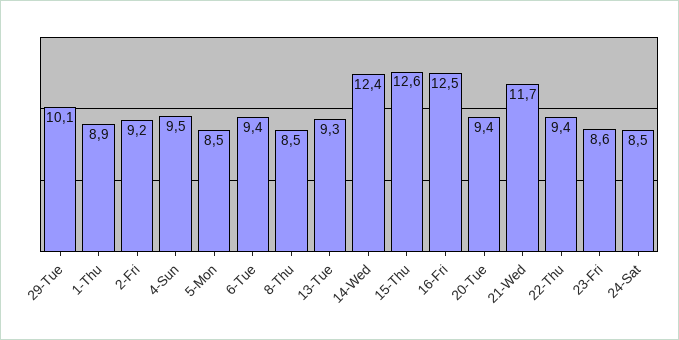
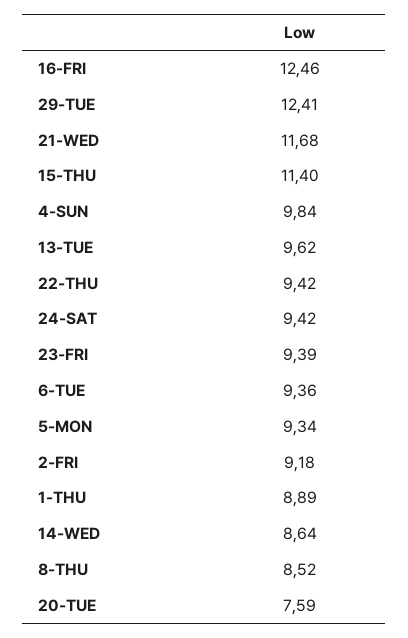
29-Tue: 10.1 -> 12.41
4-Sun: 9.5 -> 9.84
5-Mon: 8.5 -> 9.34
13-Tue: 9.3 -> 9.62
14-Wed: 12.4 -> 8.64
15-Thu: 12.6 -> 11.4
20-Tue: 9.4 -> 7.59
23-Fri: 8.6 -> 9.39
24-Sat: 8.5 -> 9.42

